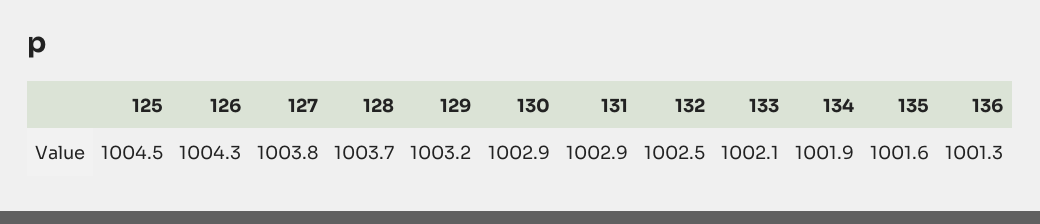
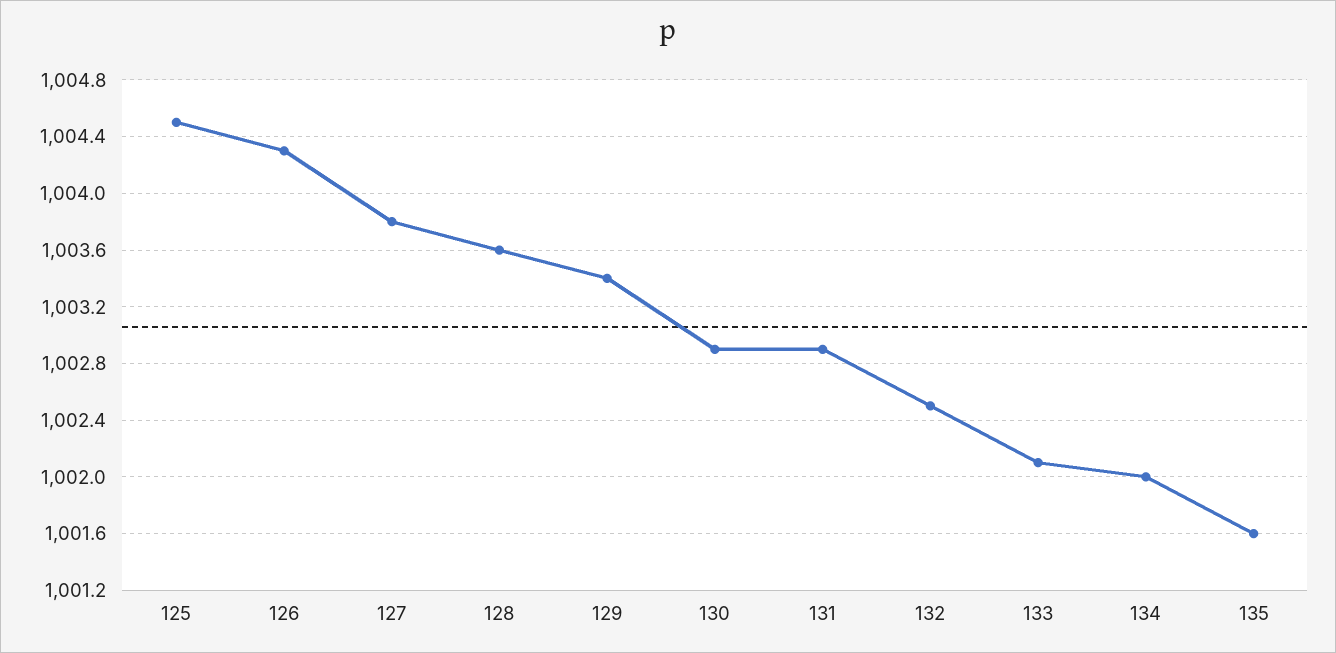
128: 1003.7 -> 1003.6
129: 1003.2 -> 1003.4
134: 1001.9 -> 1002
136: 1001.3 -> none

